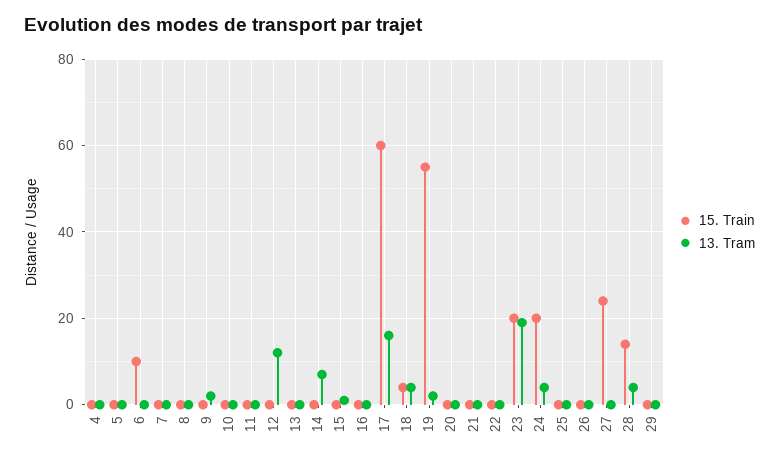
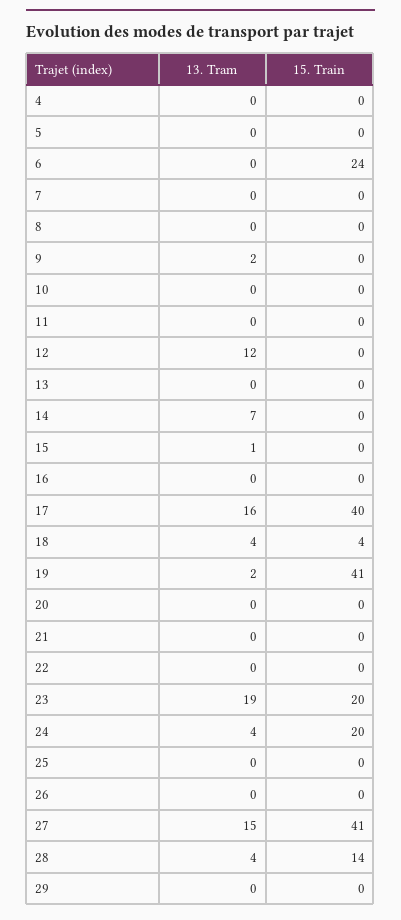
15. Train, 6: 10 -> 24
15. Train, 17: 60 -> 40
15. Train, 19: 55 -> 41
15. Train, 27: 25 -> 41
13. Tram, 27: 0 -> 15

